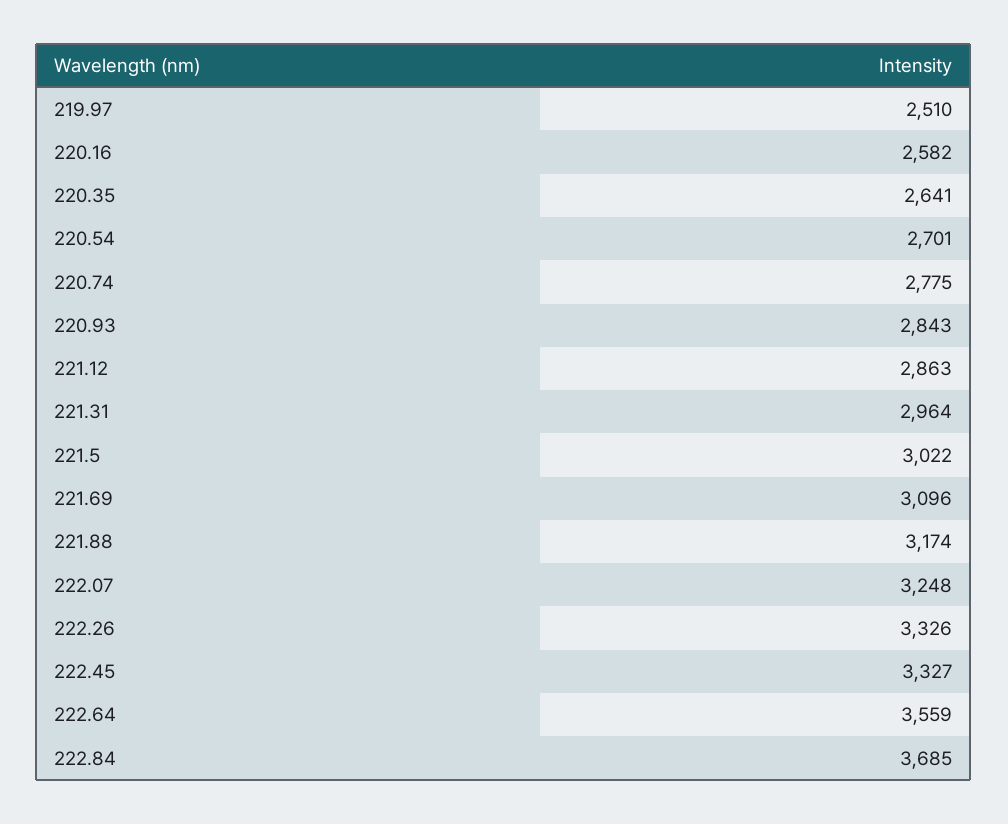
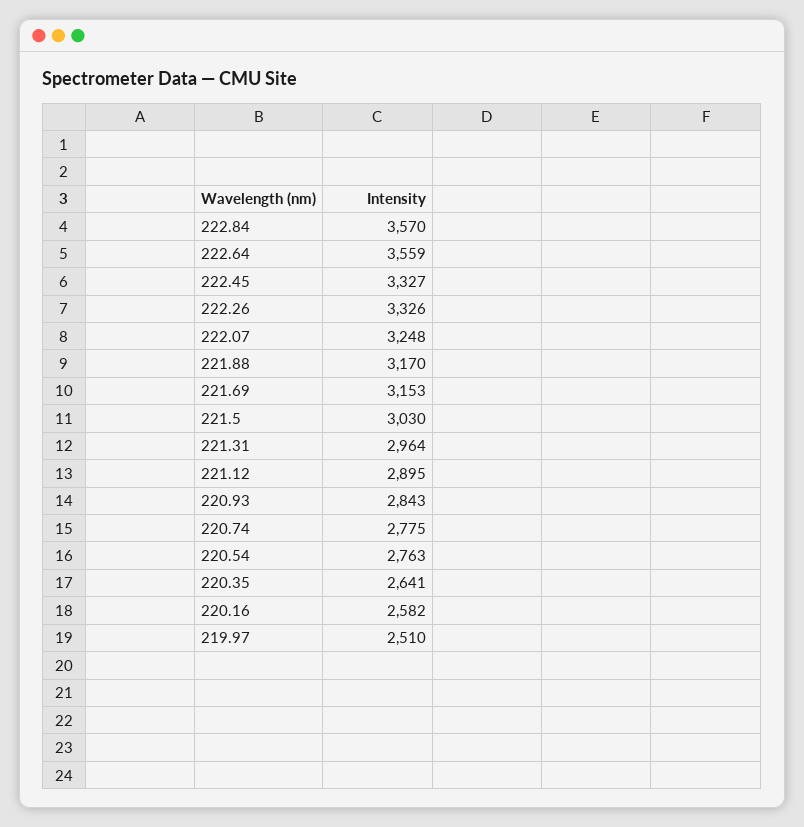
220.54: 2701 -> 2763
221.12: 2863 -> 2895
221.5: 3022 -> 3030
221.69: 3096 -> 3153
221.88: 3174 -> 3170
222.84: 3685 -> 3570

